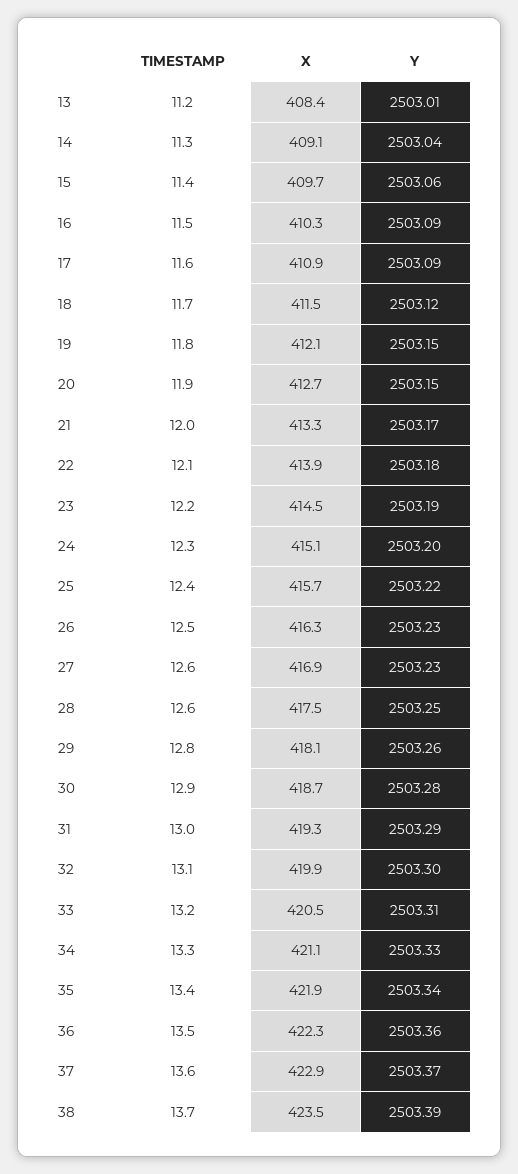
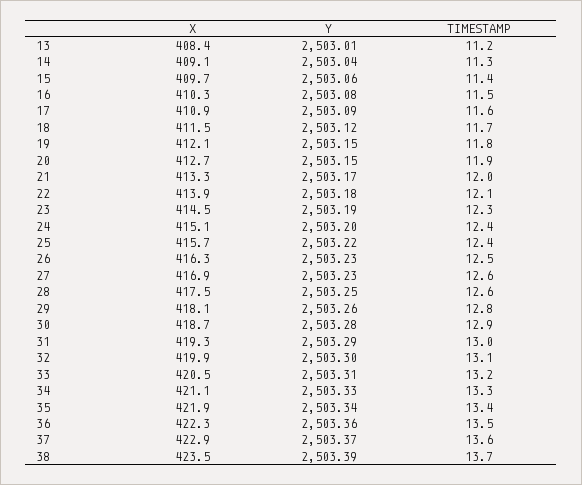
Y, 16: 2503.09 -> 2503.08
TIMESTAMP, 23: 12.2 -> 12.3
TIMESTAMP, 24: 12.3 -> 12.4

